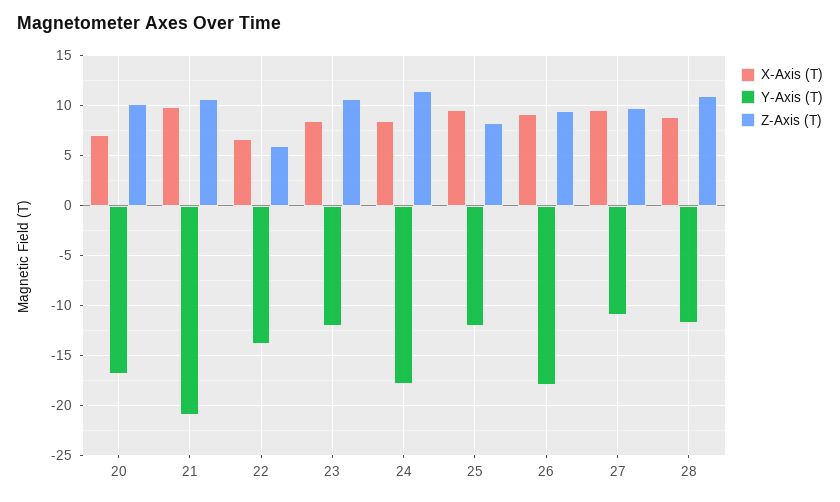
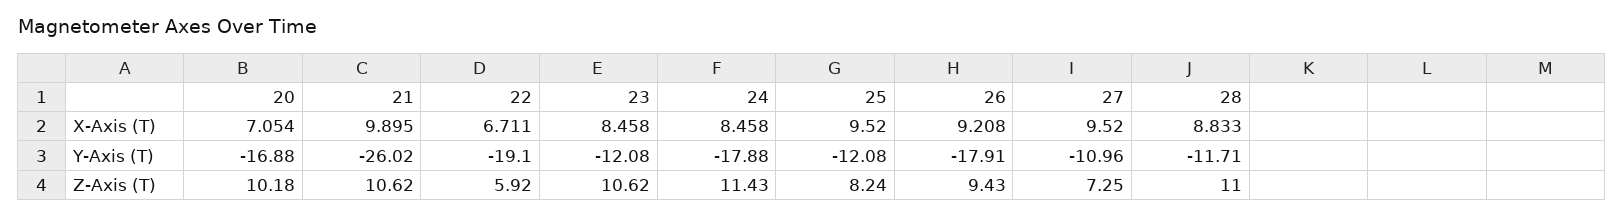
Y-Axis (T), 21: -21 -> -26.02
Y-Axis (T), 22: -14 -> -19.1
Z-Axis (T), 27: 10 -> 7.25

